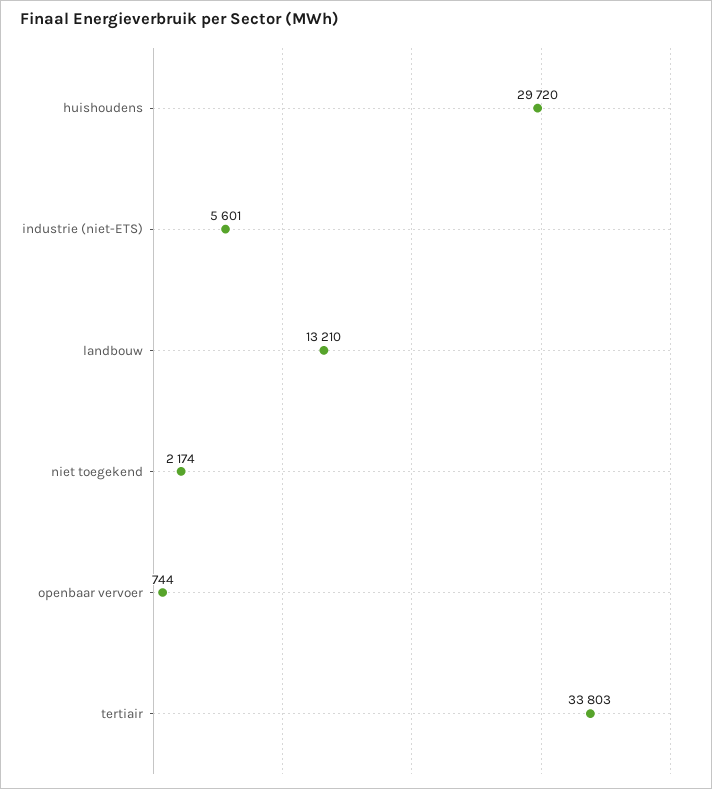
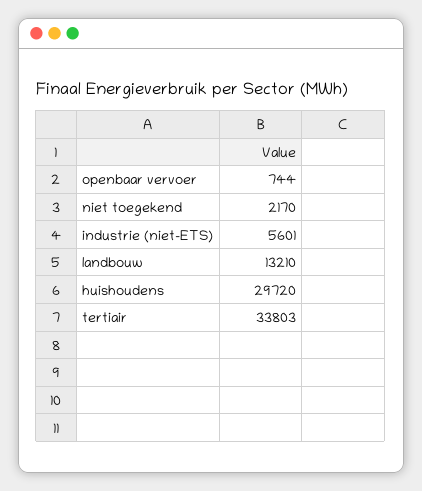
niet toegekend: 2174 -> 2170

